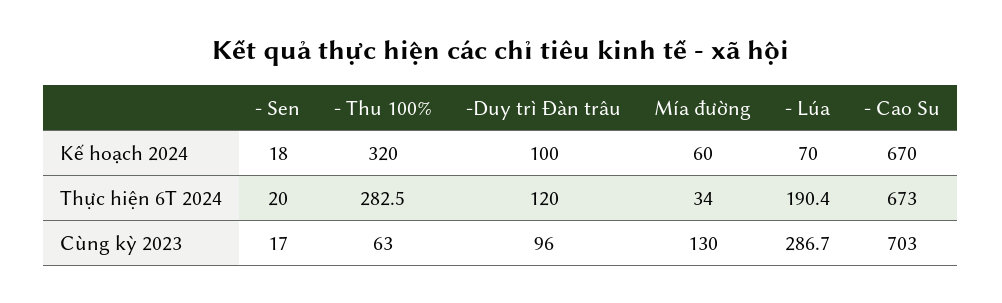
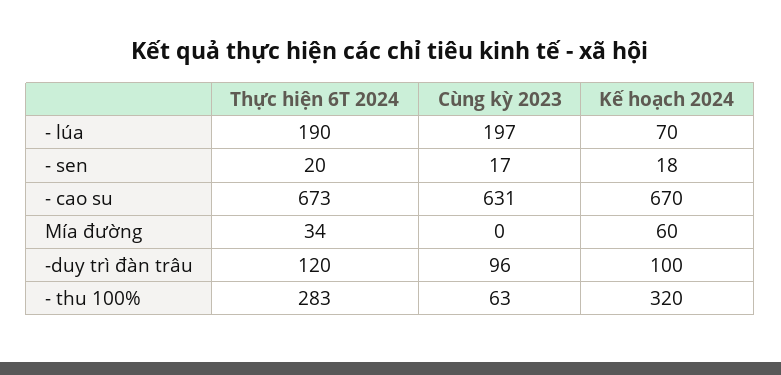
Mía đường, Cùng kỳ 2023: 130 -> 0
- Lúa, Cùng kỳ 2023: 286.7 -> 197
- Cao Su, Cùng kỳ 2023: 703 -> 631

